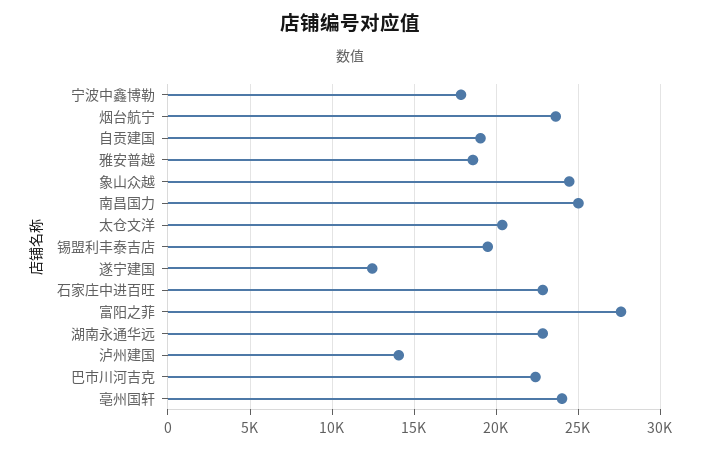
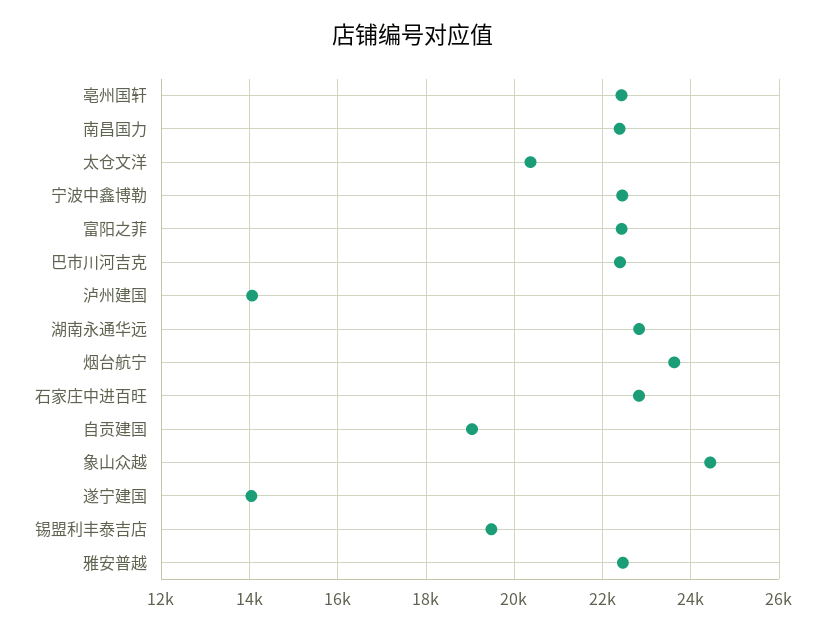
宁波中鑫博勒: 18000 -> 22400
雅安普越: 18500 -> 22400
南昌国力: 25000 -> 22400
遂宁建国: 12500 -> 14000
富阳之菲: 27500 -> 22400
亳州国轩: 24000 -> 22400

